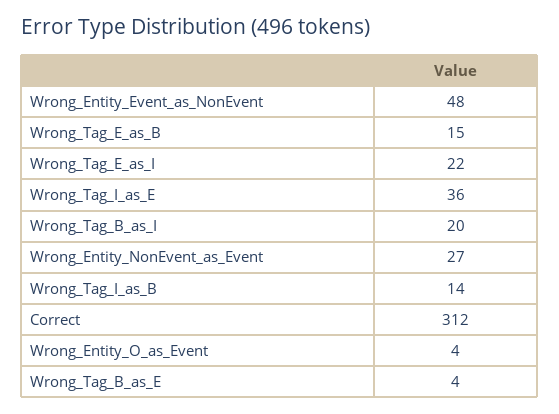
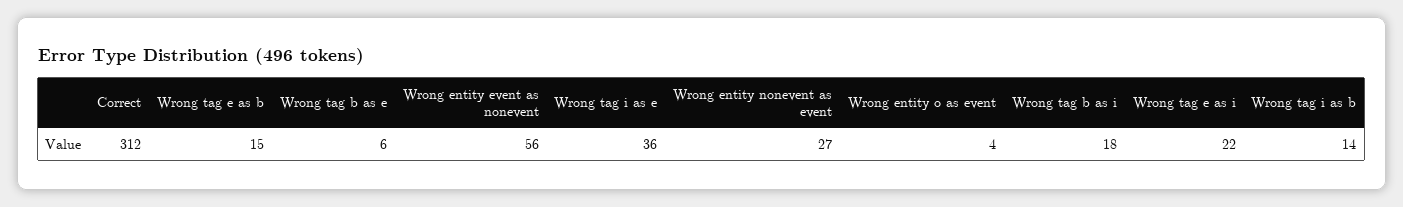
Wrong_Entity_Event_as_NonEvent: 48 -> 56
Wrong_Tag_B_as_I: 20 -> 18
Wrong_Tag_B_as_E: 4 -> 6

